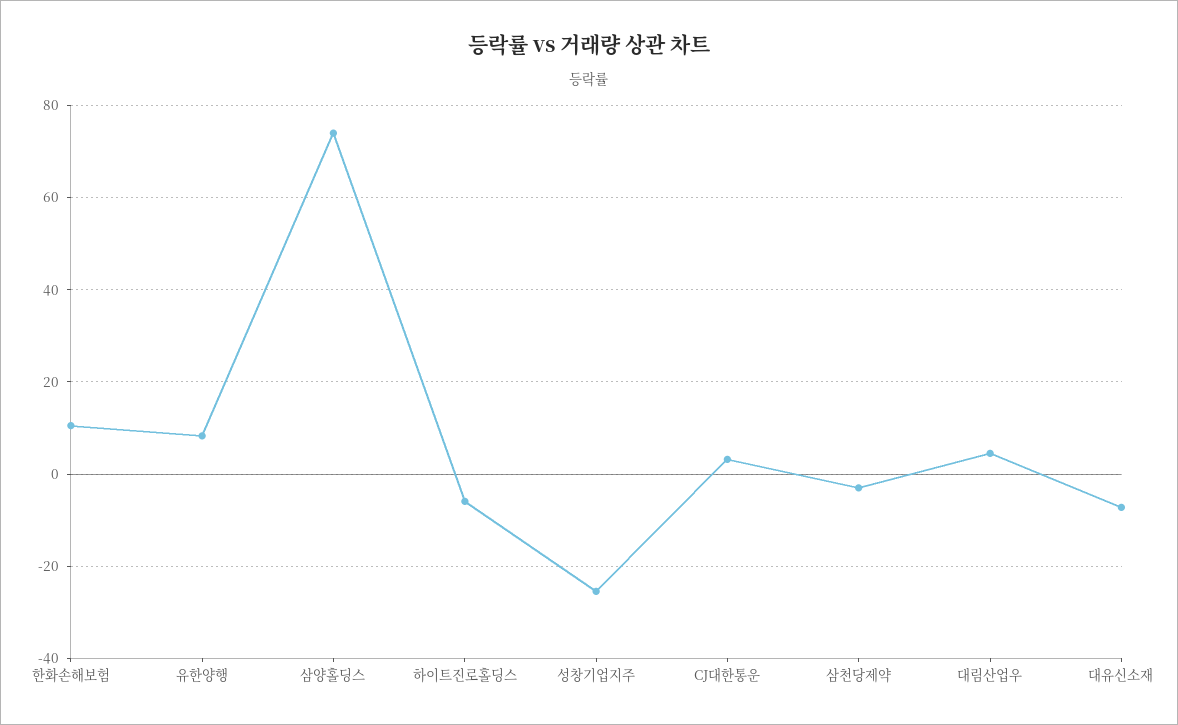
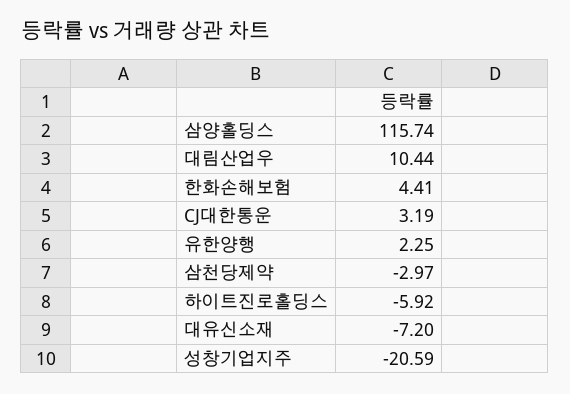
한화손해보험: 10 -> 4.41
유한양행: 8 -> 2.25
삼양홀딩스: 74 -> 115.74
성창기업지주: -26 -> -20.59
대림산업우: 4 -> 10.44

